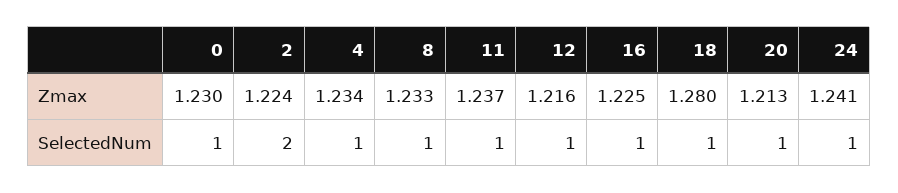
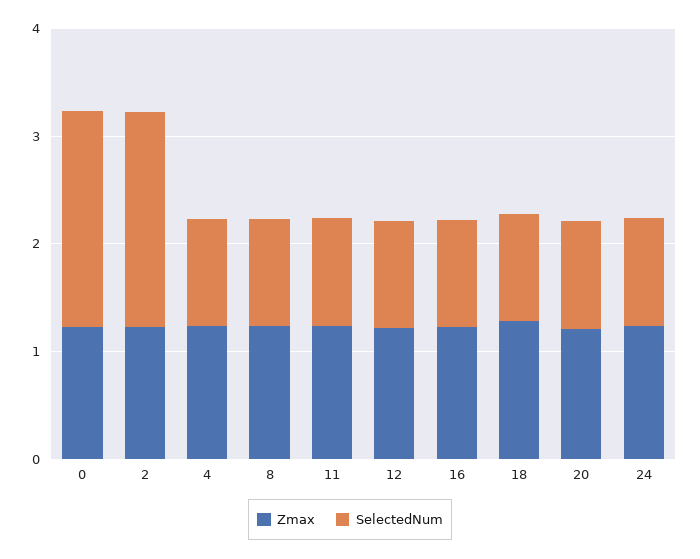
SelectedNum, 0: 1 -> 2

